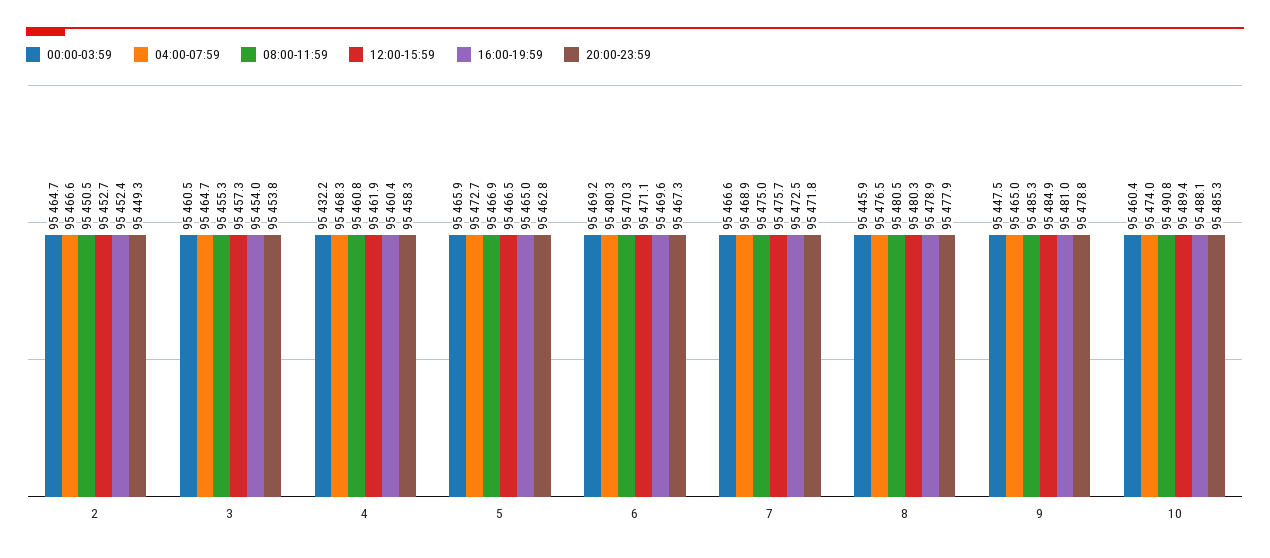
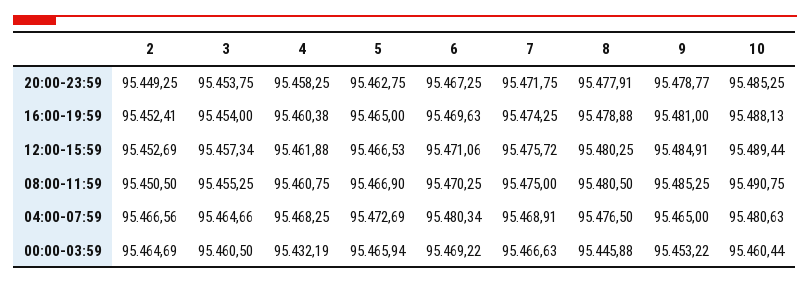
16:00-19:59, 7: 95472.5 -> 95474.25
00:00-03:59, 9: 95447.5 -> 95453.22
04:00-07:59, 10: 95474 -> 95480.63

